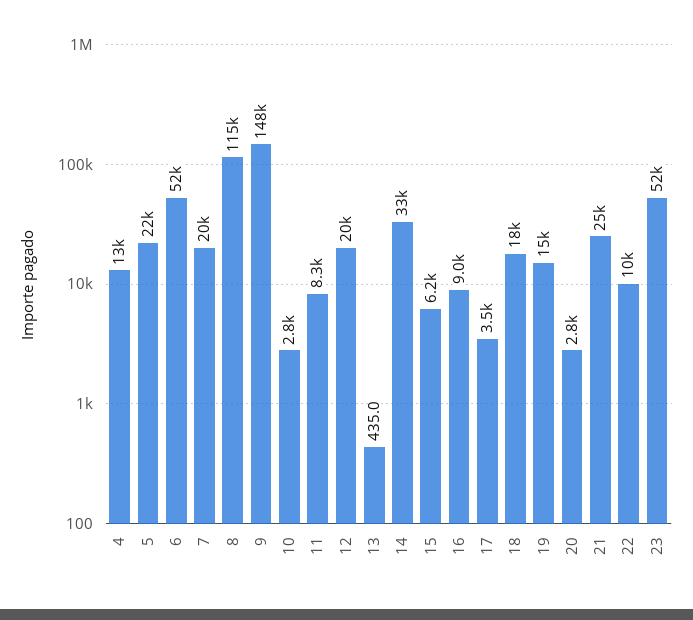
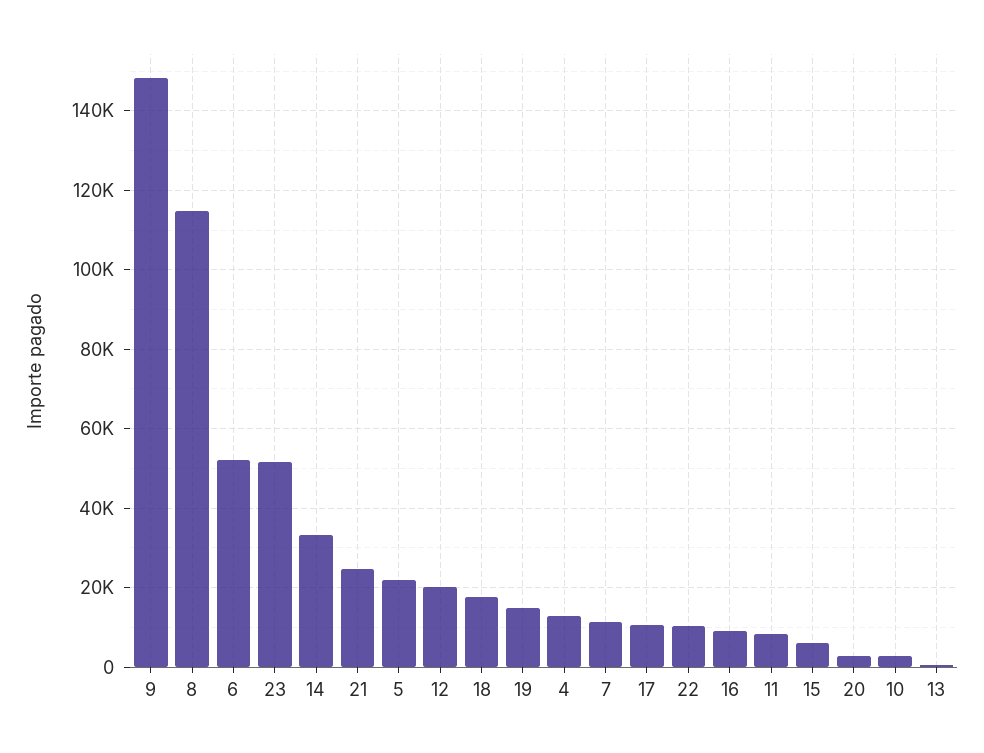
7: 20000 -> 12000
17: 3500 -> 10000

